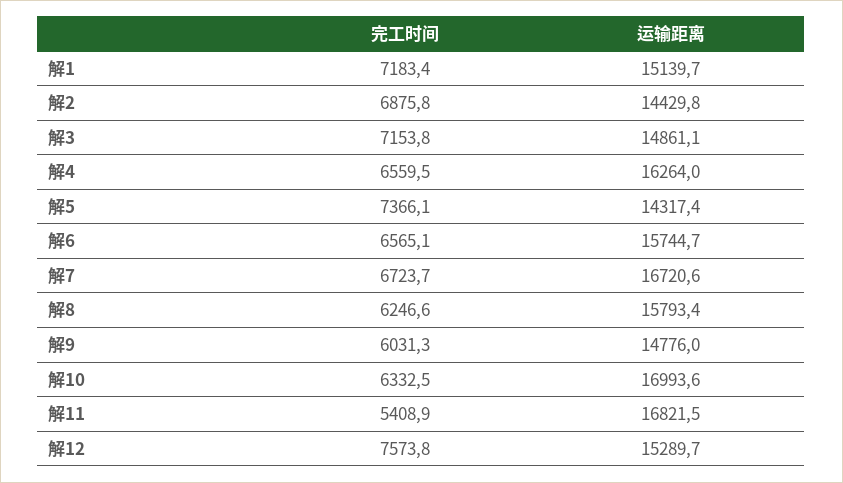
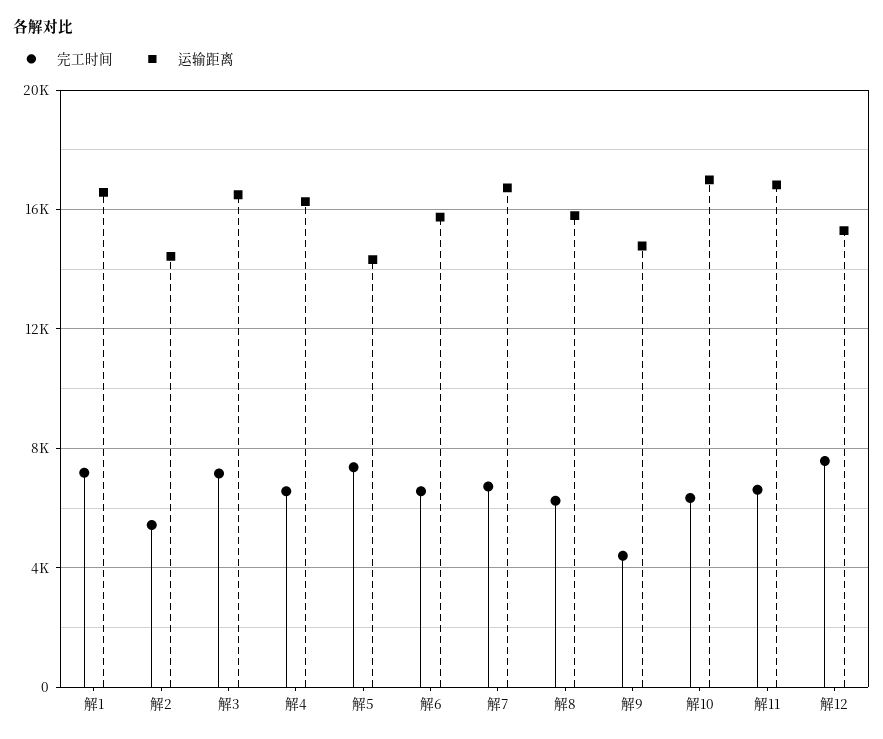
运输距离, 解1: 15139.7 -> 16500
完工时间, 解2: 6875.8 -> 5500
运输距离, 解3: 14861.1 -> 16500
完工时间, 解9: 6031.3 -> 4500
完工时间, 解11: 5408.9 -> 6500

